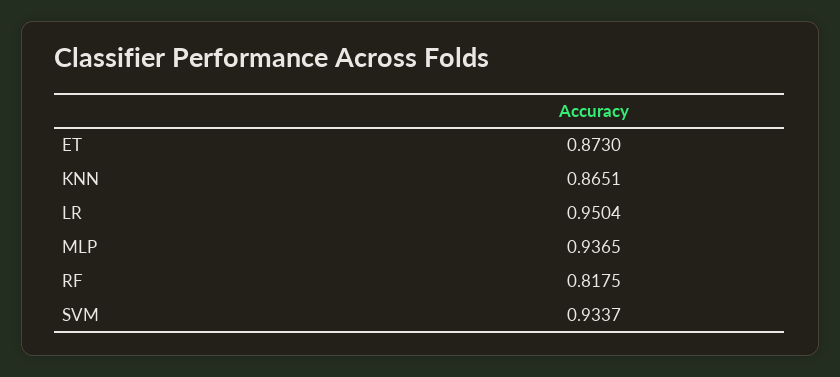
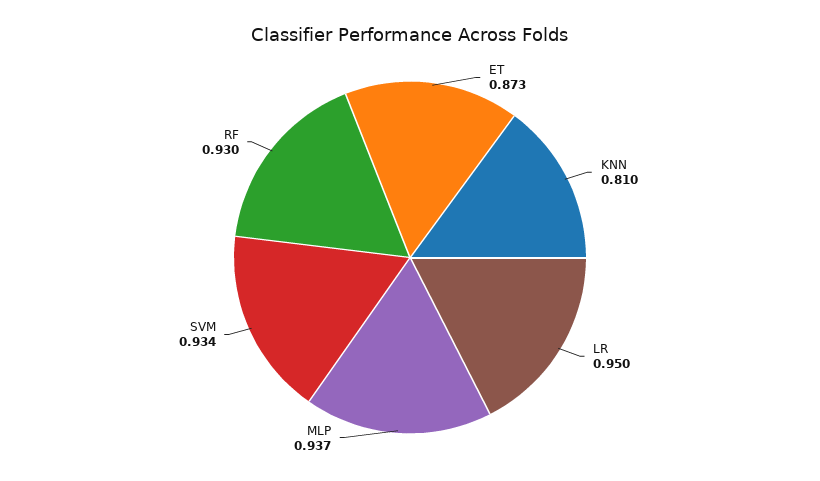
KNN: 0.8651 -> 0.81
RF: 0.8175 -> 0.93

